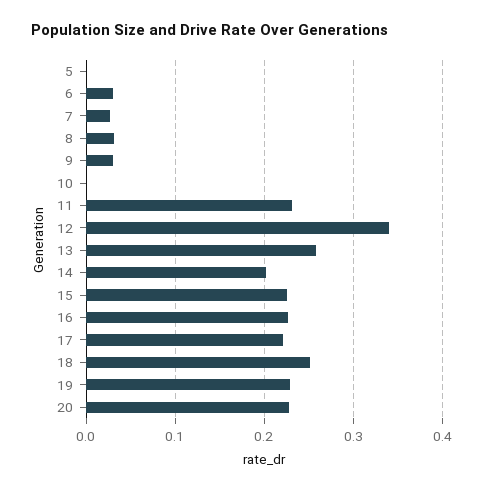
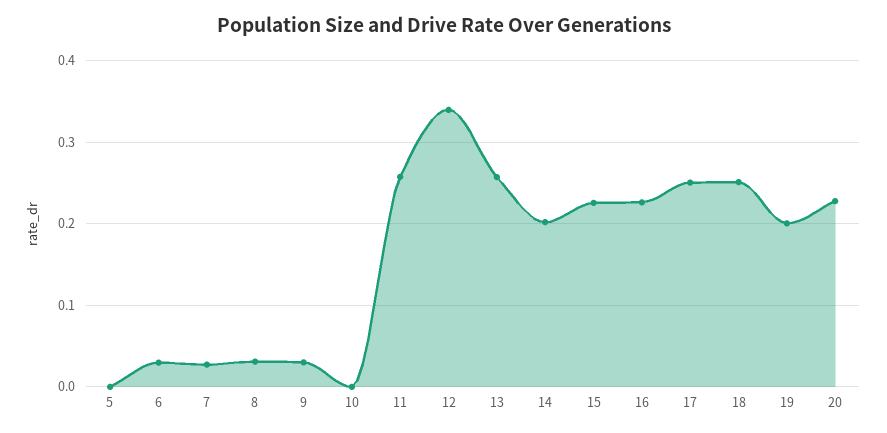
11: 0.23 -> 0.26
17: 0.22 -> 0.25
19: 0.23 -> 0.2

